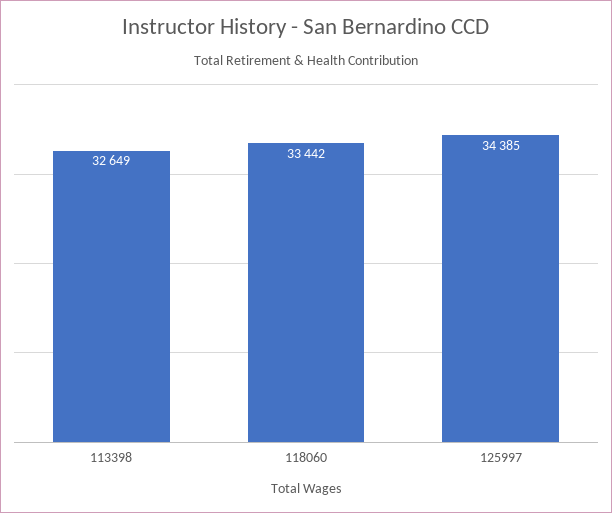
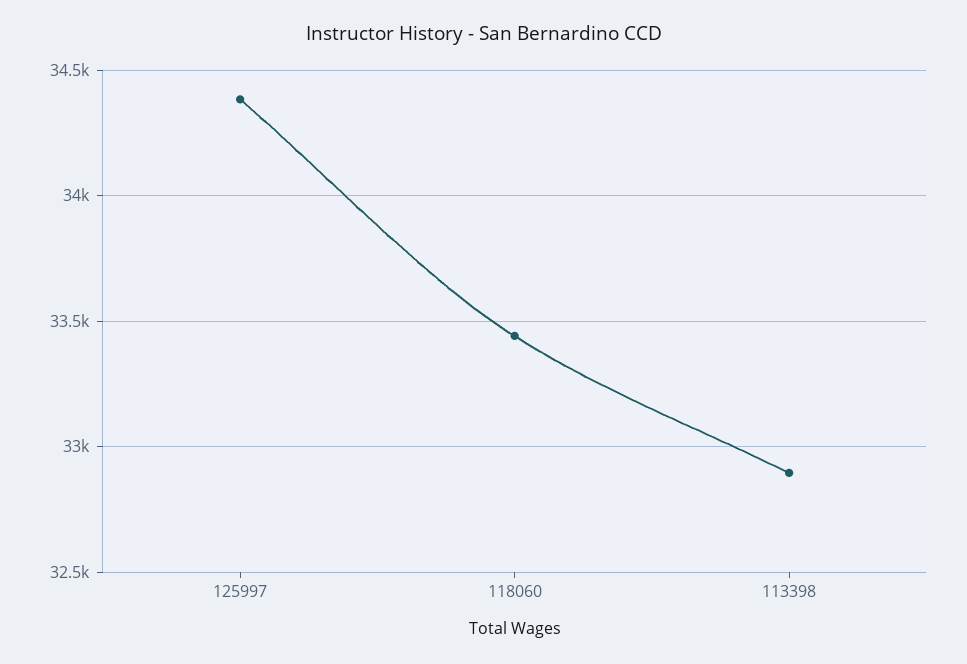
113398: 32649 -> 32900

